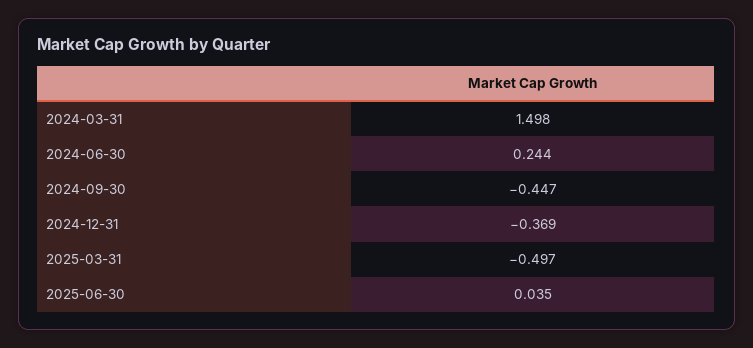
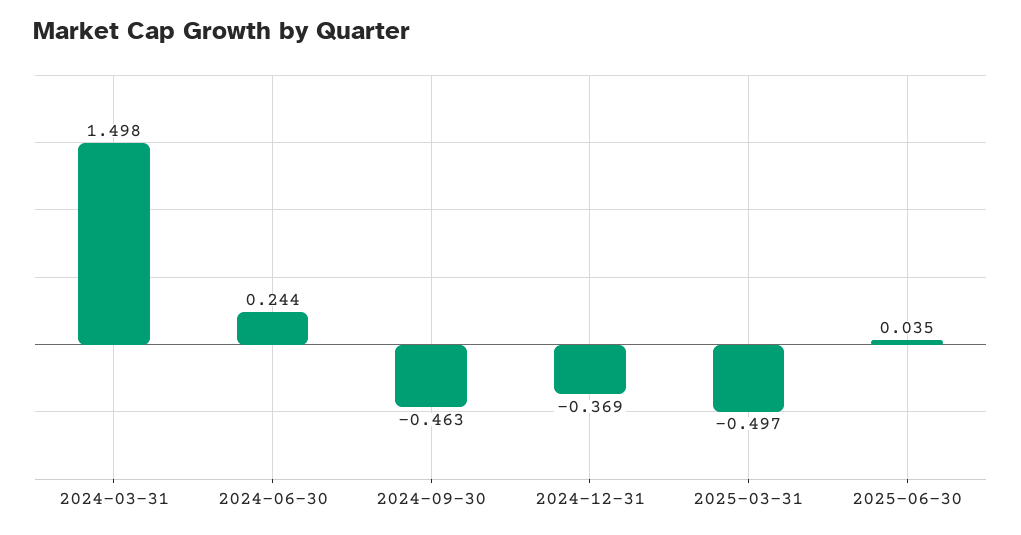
2024-09-30: -0.447 -> -0.463

